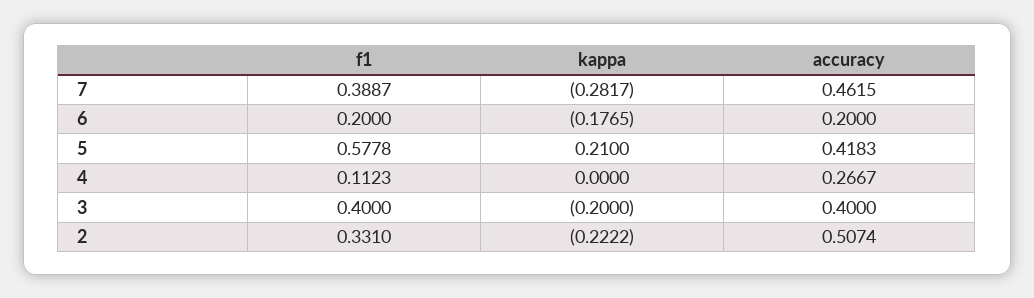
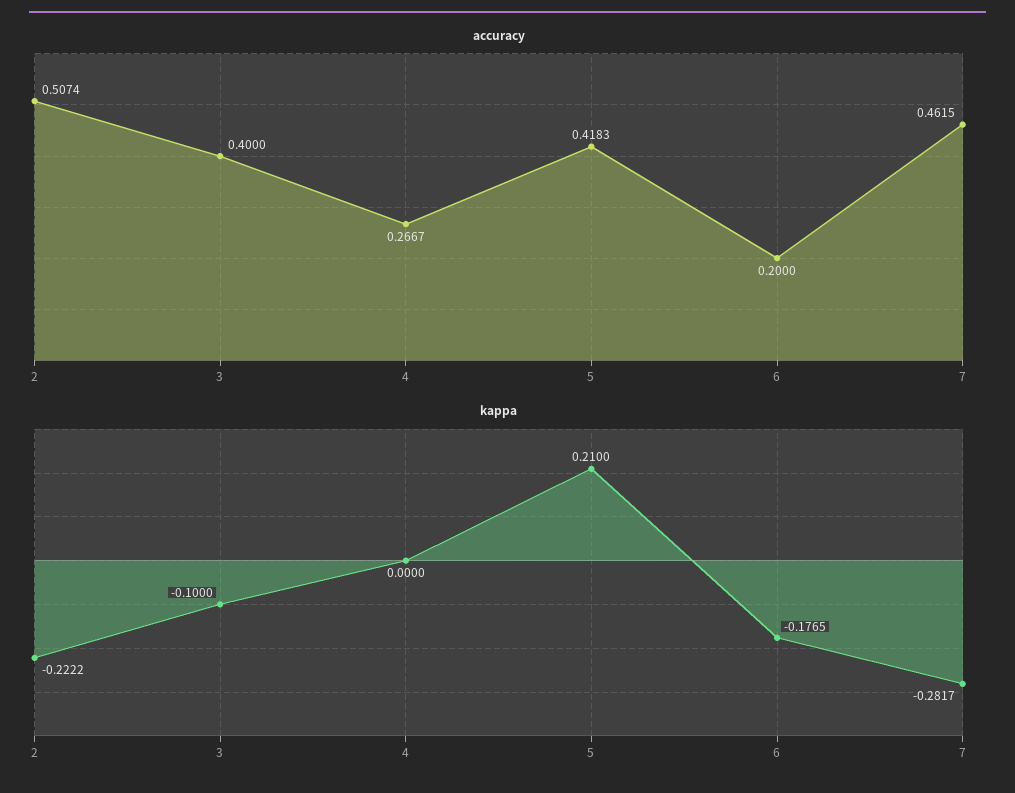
f1, 7: 0.3887 -> none
f1, 6: 0.2 -> none
f1, 5: 0.5778 -> none
f1, 4: 0.1123 -> none
f1, 3: 0.4 -> none
kappa, 3: -0.2 -> -0.1
f1, 2: 0.331 -> none

